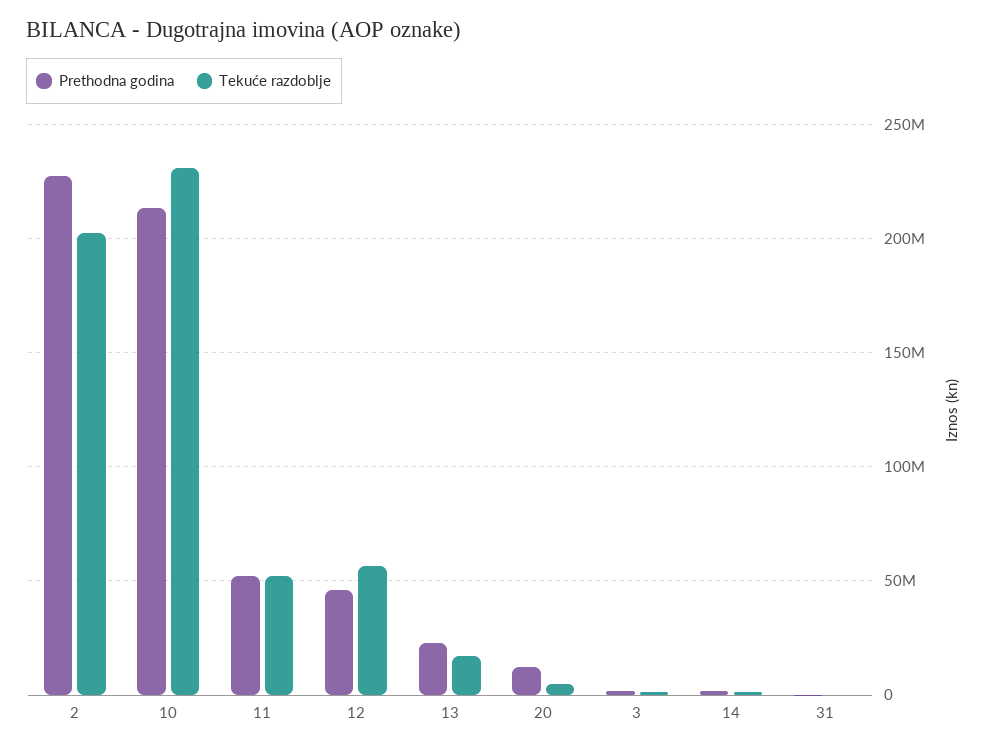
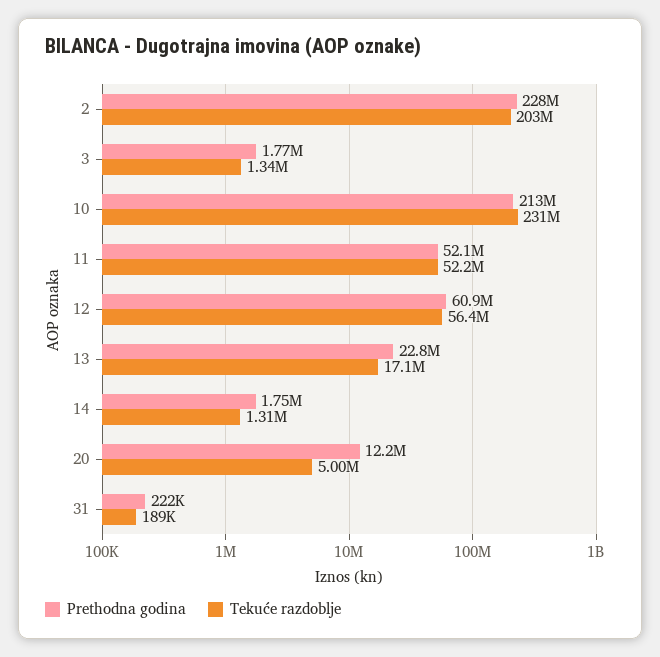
Prethodna godina, 12: 45000000 -> 60900000

